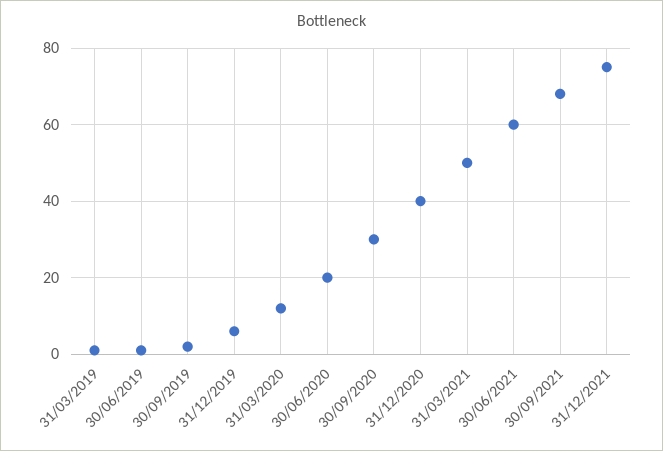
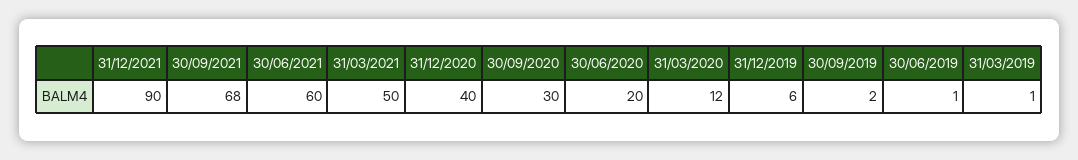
31/12/2021: 75 -> 90

